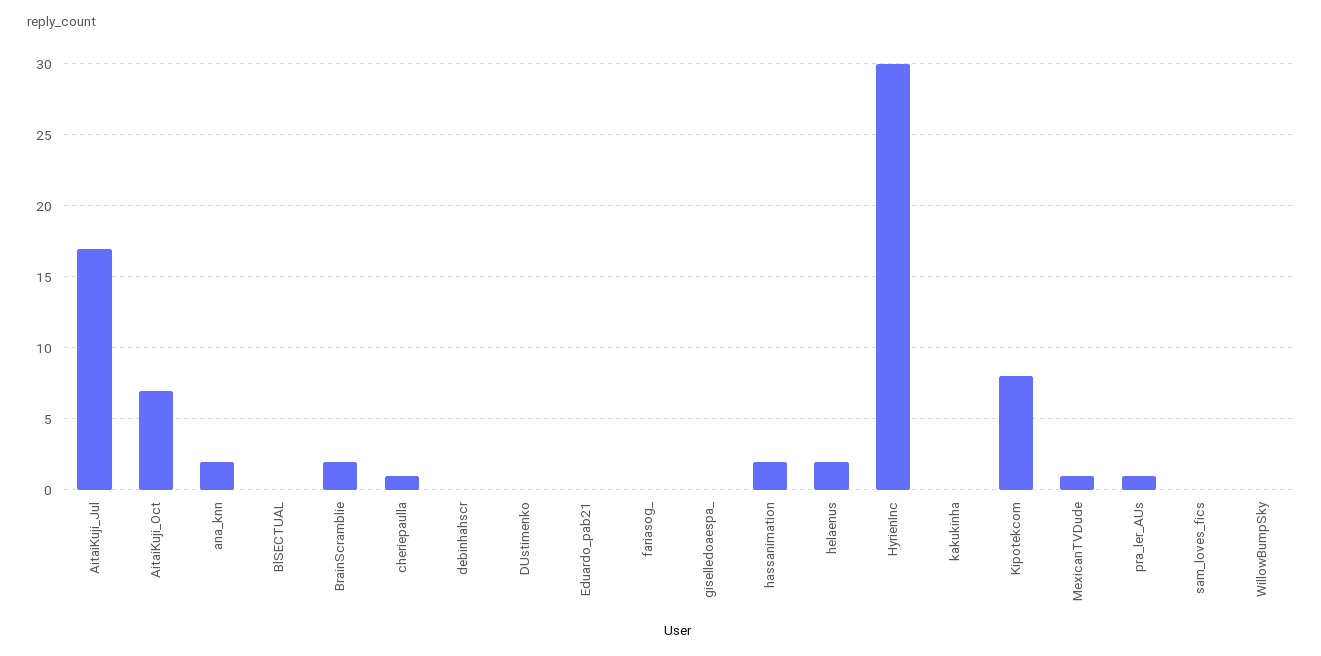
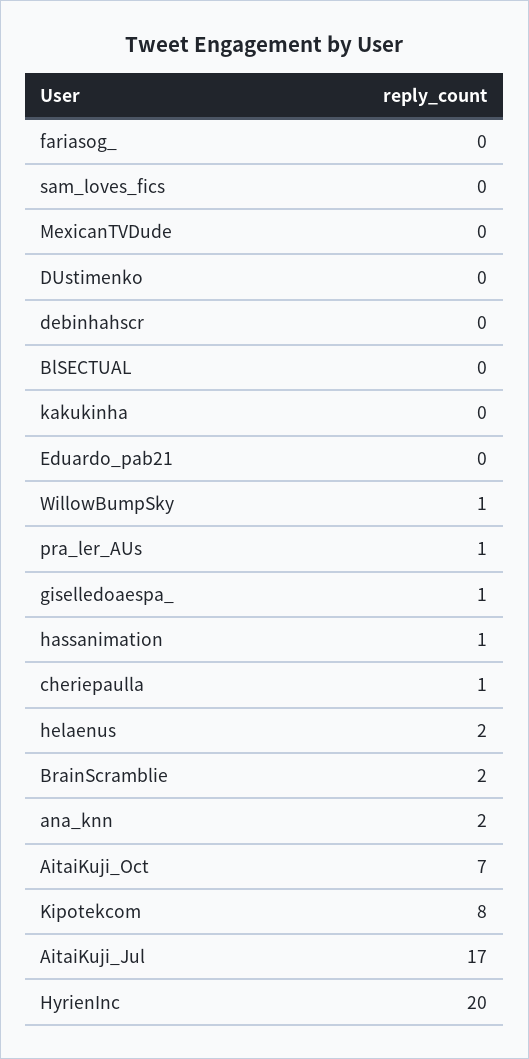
giselledoaespa_: 0 -> 1
hassanimation: 2 -> 1
HyrienInc: 30 -> 20
MexicanTVDude: 1 -> 0
WillowBumpSky: 0 -> 1

